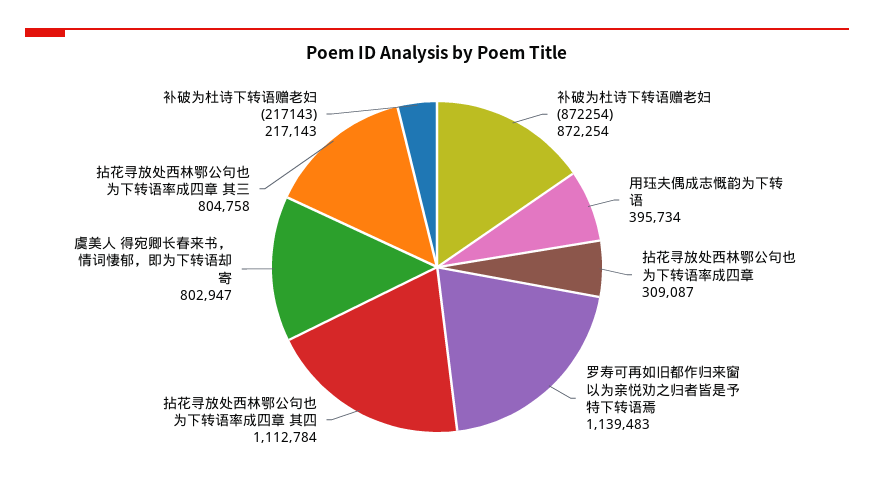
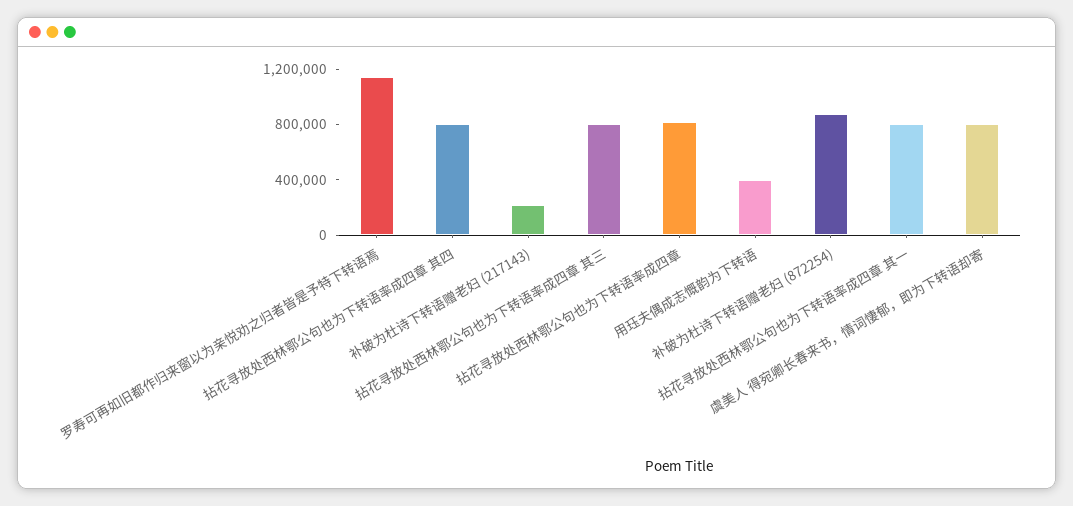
拈花寻放处西林鄂公句也为下转语率成四章: 309087 -> 800000
拈花寻放处西林鄂公句也为下转语率成四章 其四: 1112784 -> 800000
拈花寻放处西林鄂公句也为下转语率成四章 其一: none -> 800000

